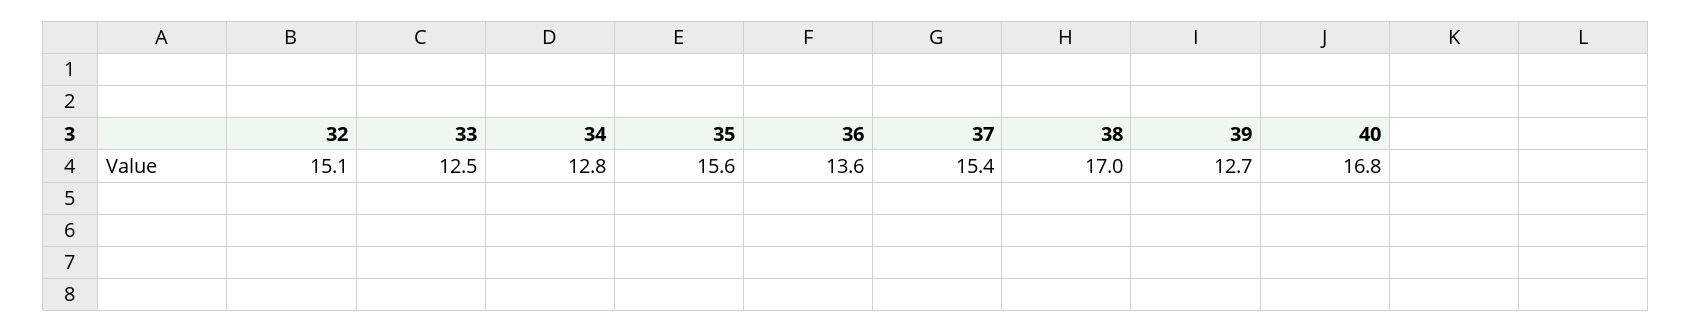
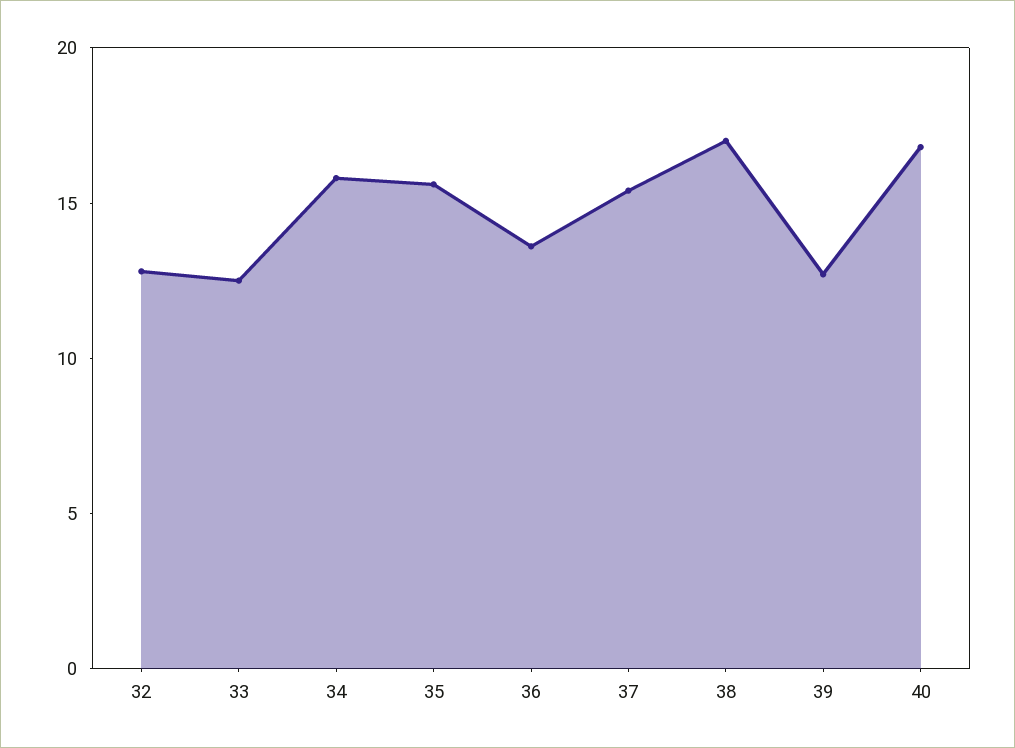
32: 15.1 -> 13
34: 12.8 -> 16

